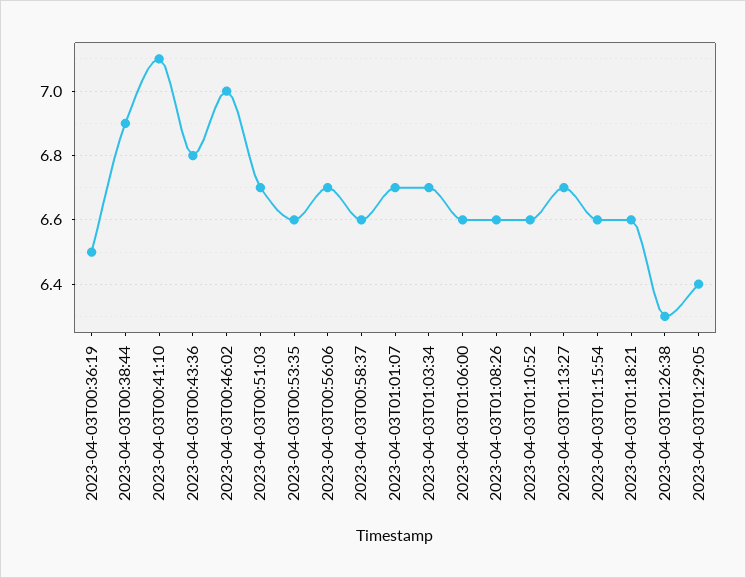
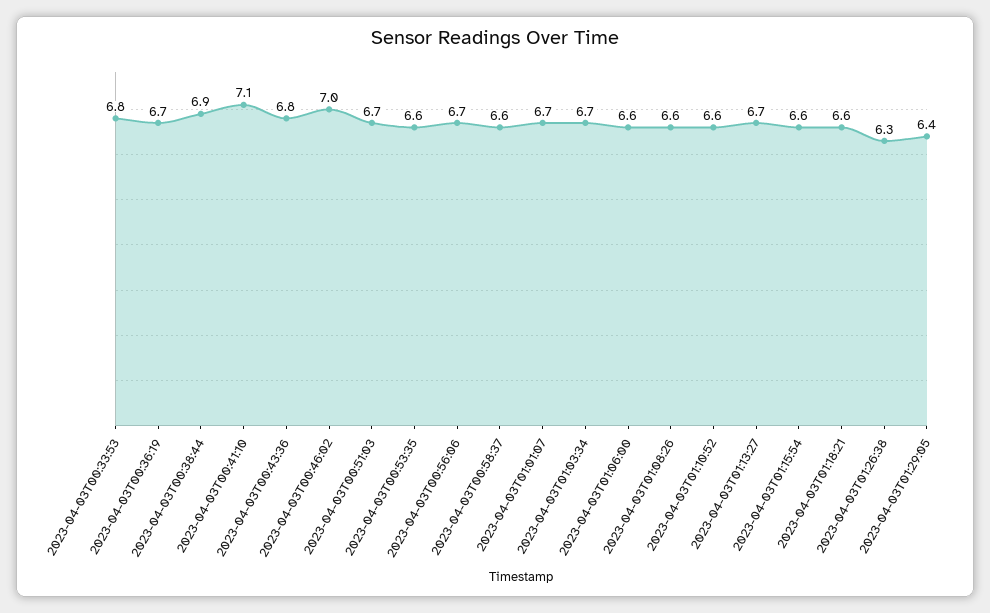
2023-04-03T00:36:19: 6.5 -> 6.7
2023-04-03T00:33:53: none -> 6.8

